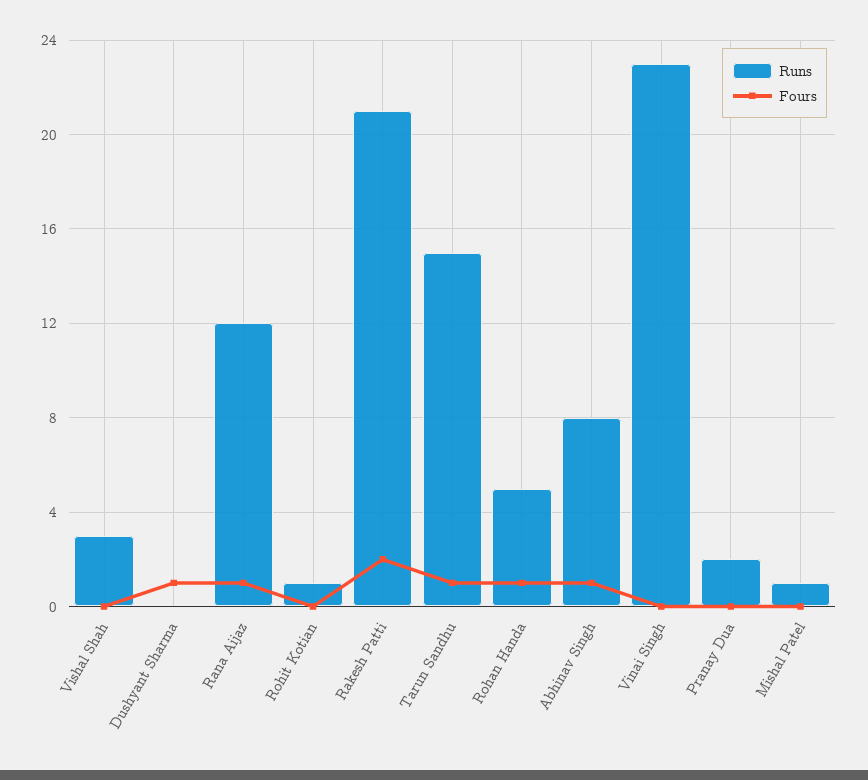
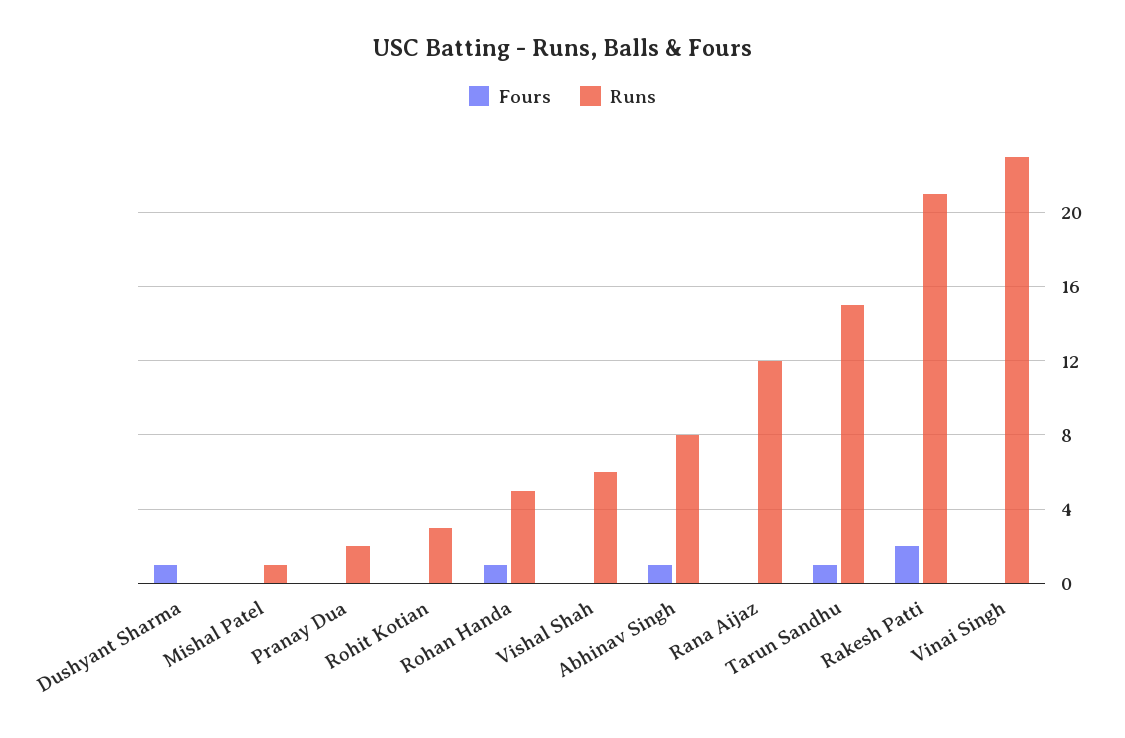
Runs, Vishal Shah: 3 -> 6
Fours, Rana Aijaz: 1 -> 0
Runs, Rohit Kotian: 1 -> 3

